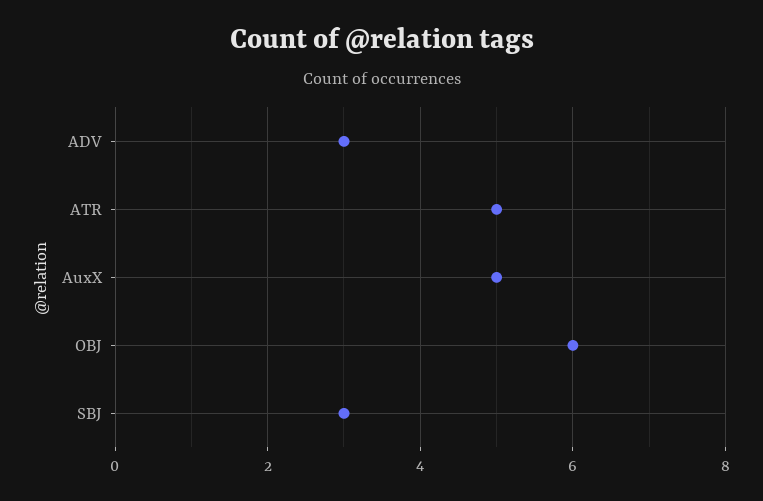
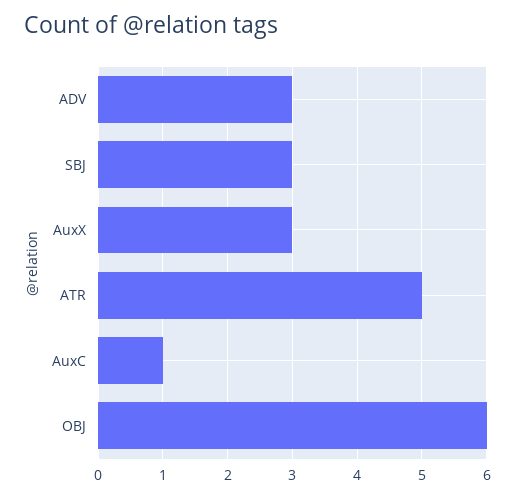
AuxX: 5 -> 3
AuxC: none -> 1

